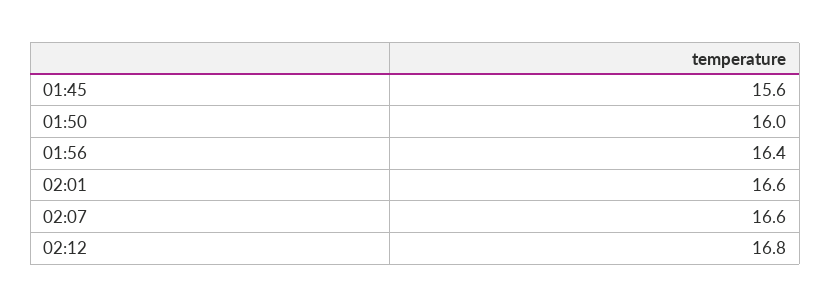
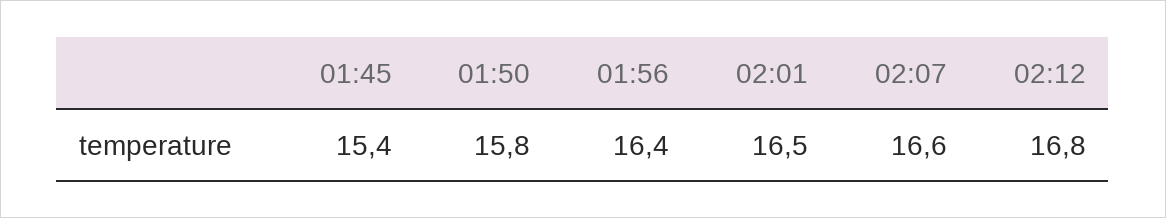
01:45: 15.6 -> 15.4
01:50: 16 -> 15.8
02:01: 16.6 -> 16.5

